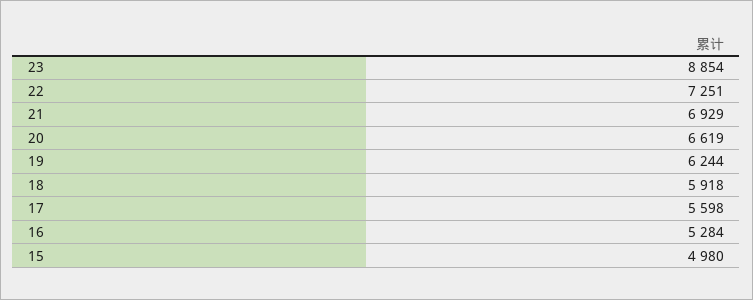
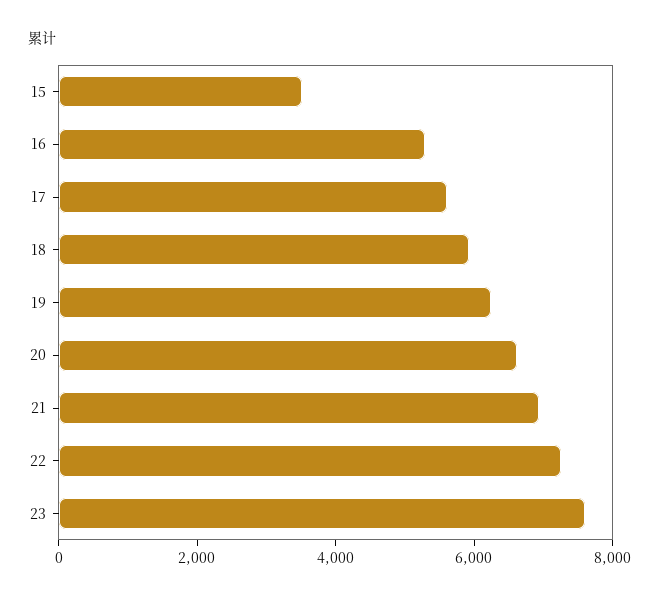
23: 8854 -> 7500
15: 4980 -> 3500

